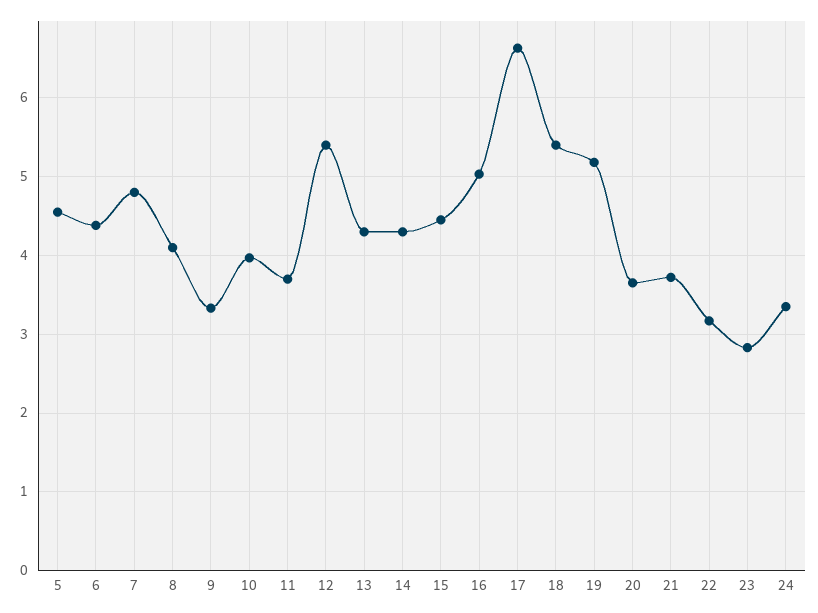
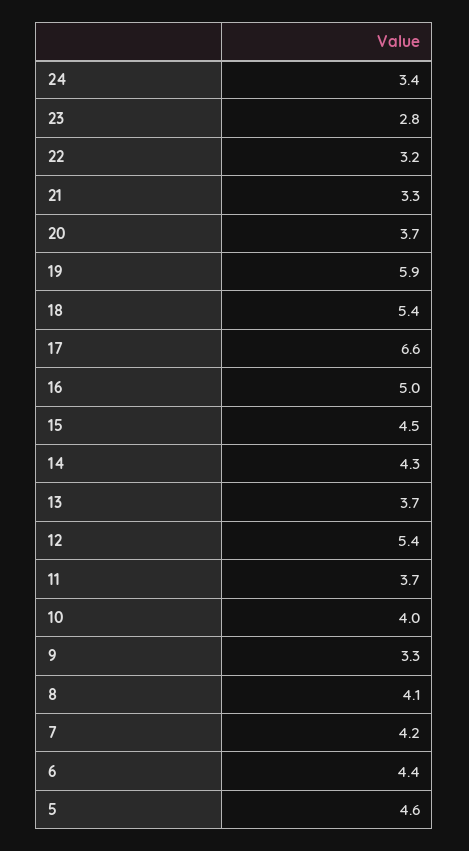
7: 4.8 -> 4.2
13: 4.3 -> 3.7
19: 5.2 -> 5.9
21: 3.7 -> 3.3

